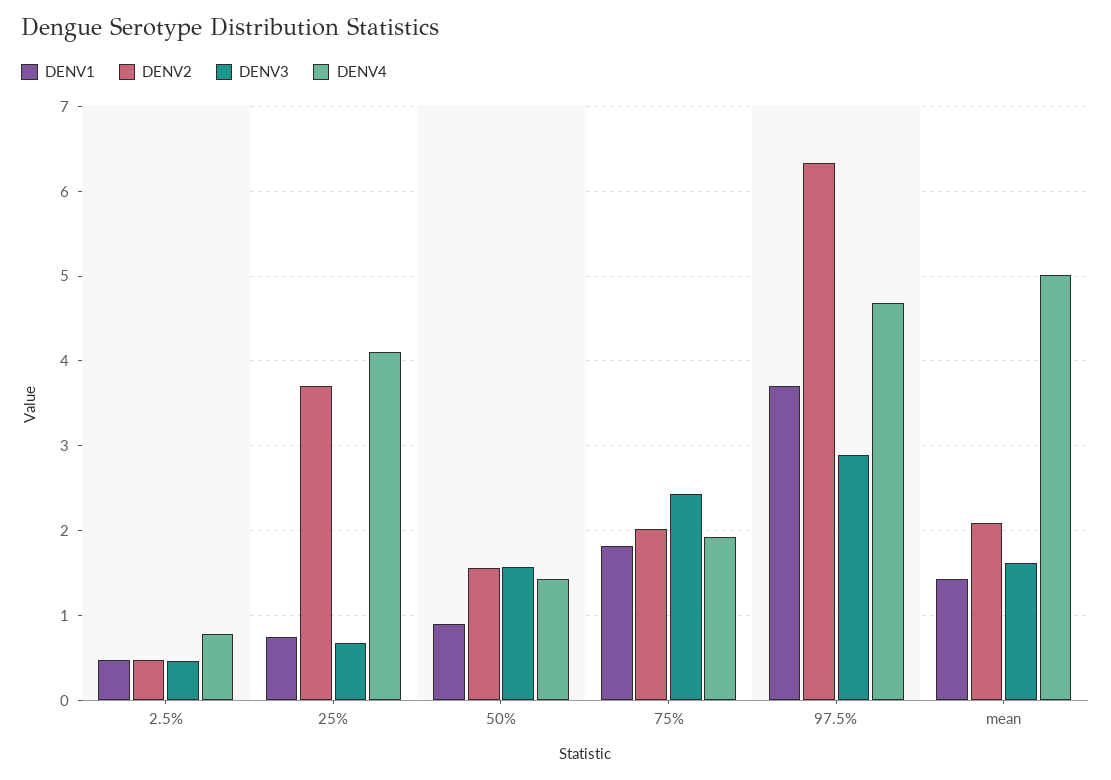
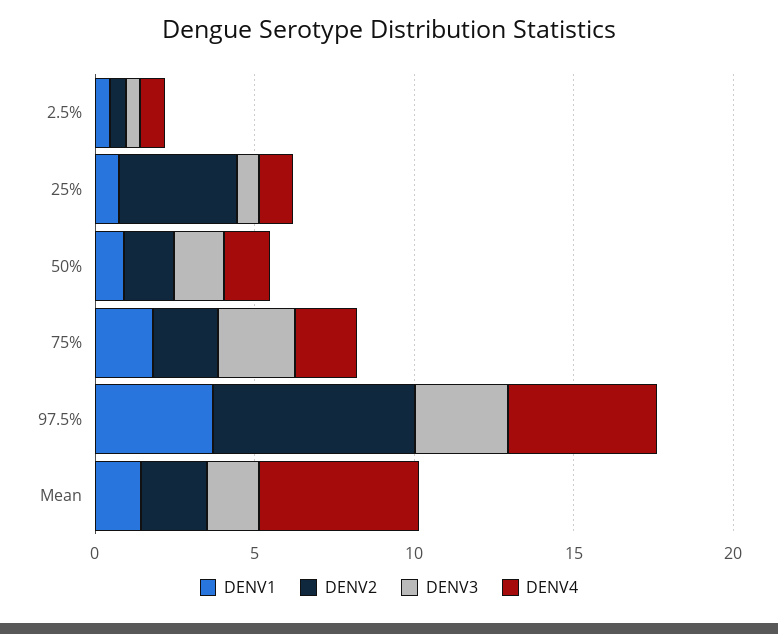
DENV4, 25%: 4.1 -> 1

